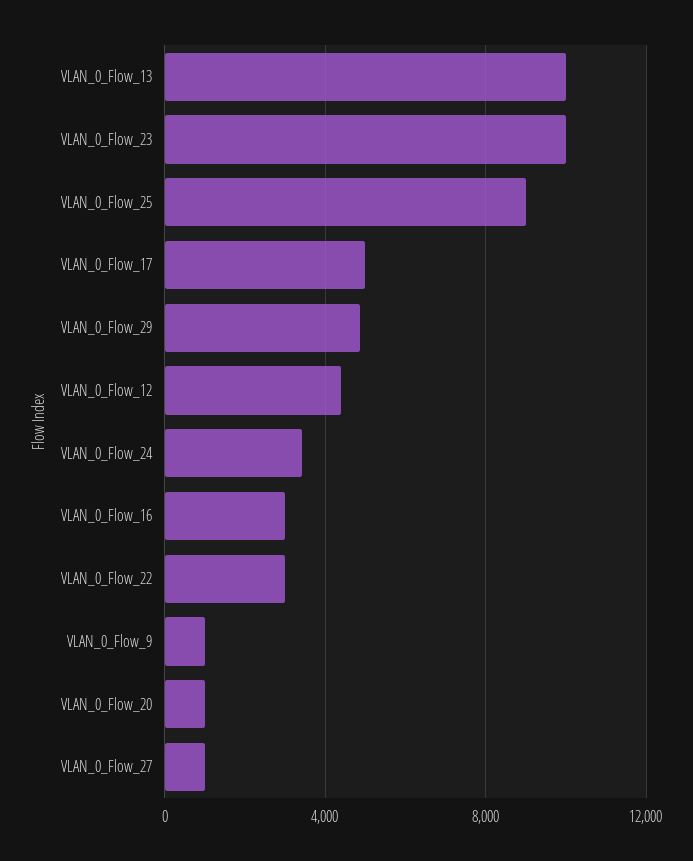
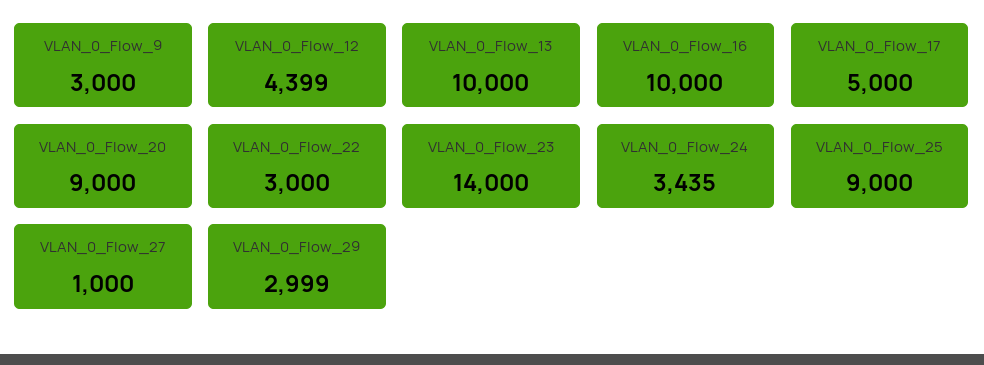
VLAN_0_Flow_23: 10000 -> 14000
VLAN_0_Flow_29: 5000 -> 2999
VLAN_0_Flow_16: 3000 -> 10000
VLAN_0_Flow_9: 1000 -> 3000
VLAN_0_Flow_20: 1000 -> 9000

